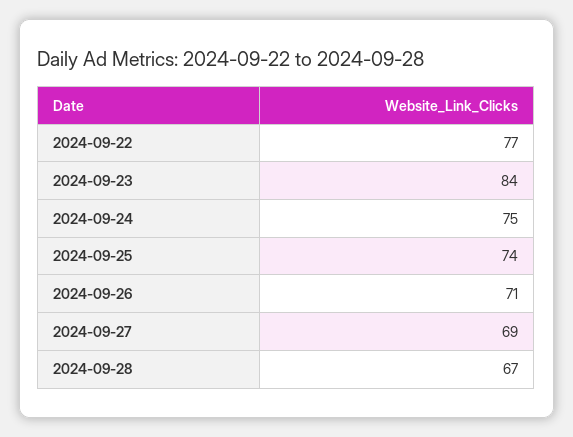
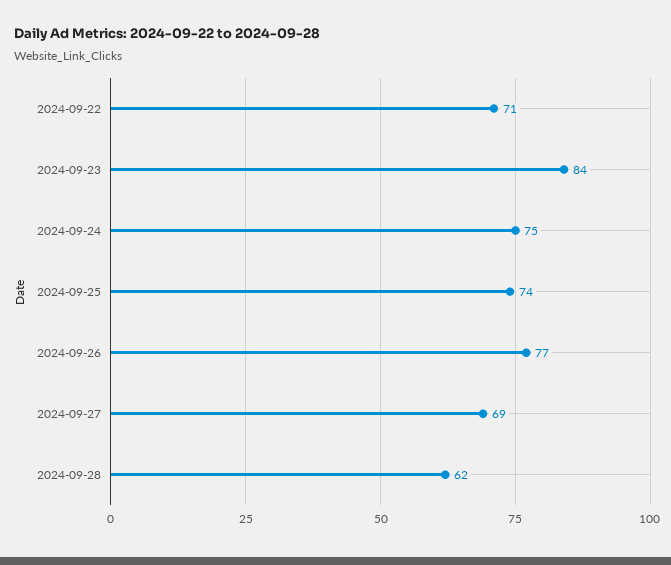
2024-09-22: 77 -> 71
2024-09-26: 71 -> 77
2024-09-28: 67 -> 62

